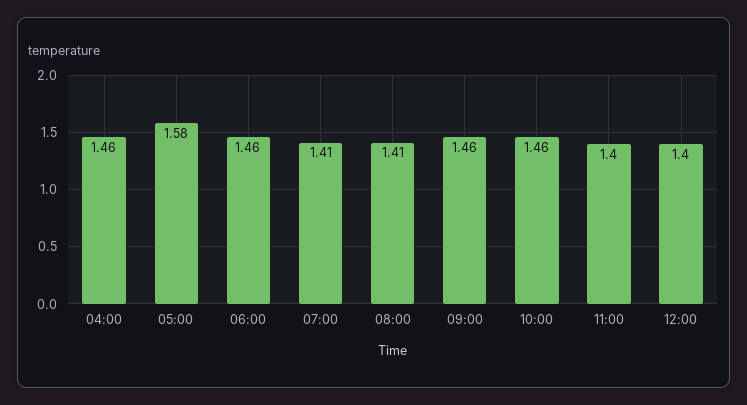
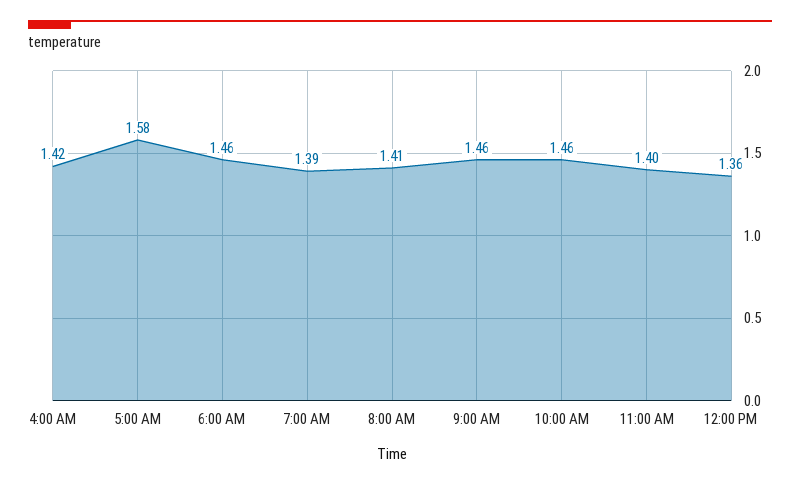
04:00: 1.46 -> 1.42
07:00: 1.41 -> 1.39
12:00: 1.4 -> 1.36

